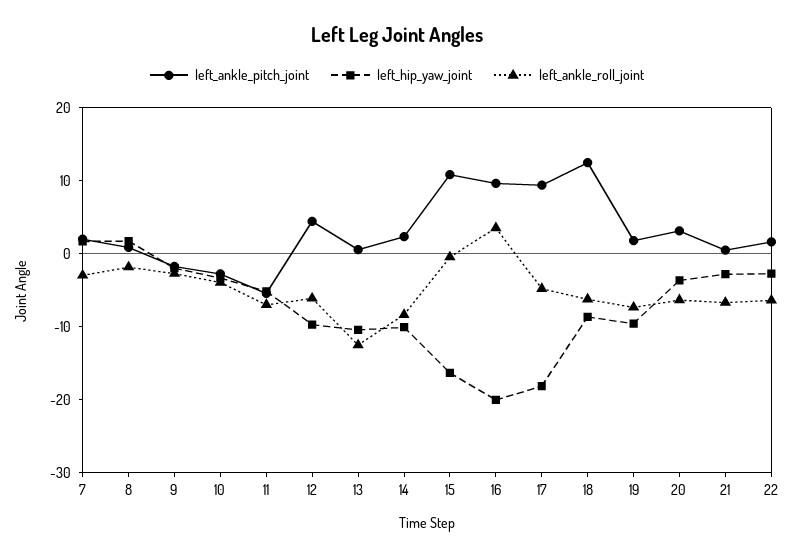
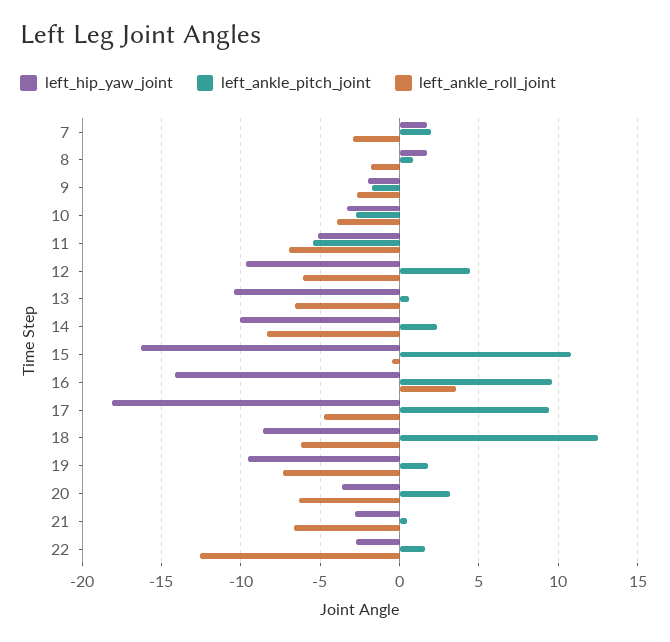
left_ankle_roll_joint, 13: -12 -> -6.5
left_hip_yaw_joint, 16: -20 -> -14
left_ankle_roll_joint, 22: -6 -> -12.5

